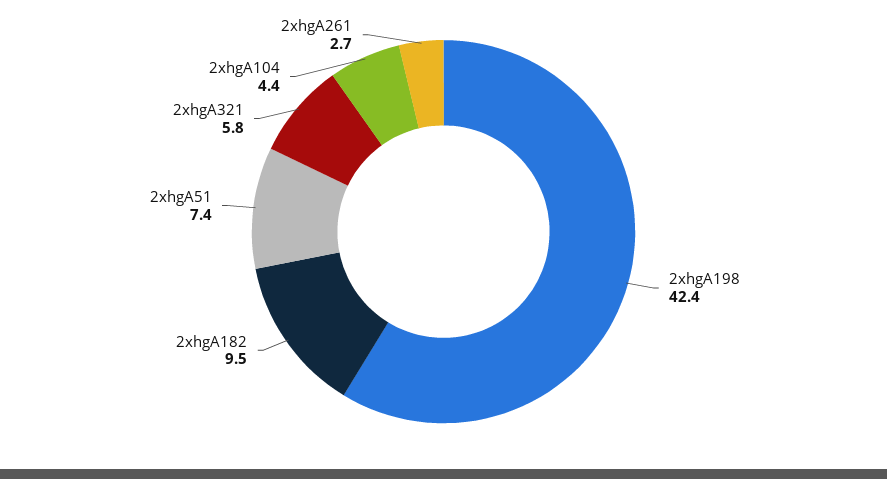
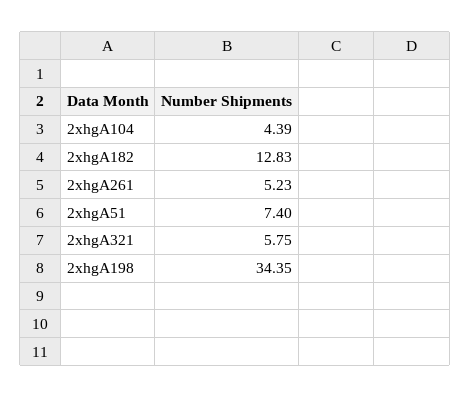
2xhgA198: 42.4 -> 34.35
2xhgA182: 9.5 -> 12.83
2xhgA261: 2.7 -> 5.23

